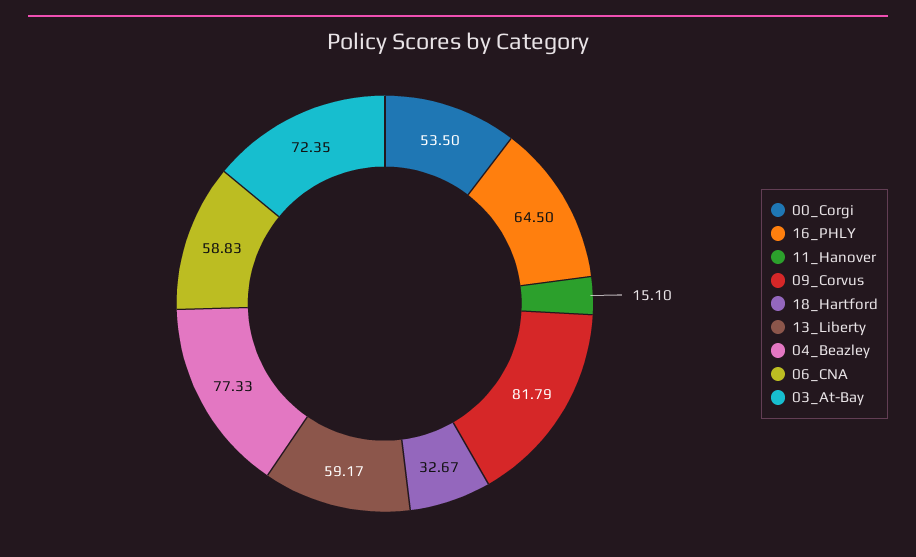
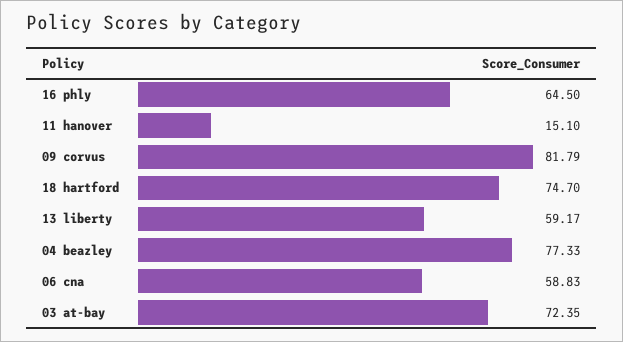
00_Corgi: 53.5 -> none
18_Hartford: 32.67 -> 74.7

